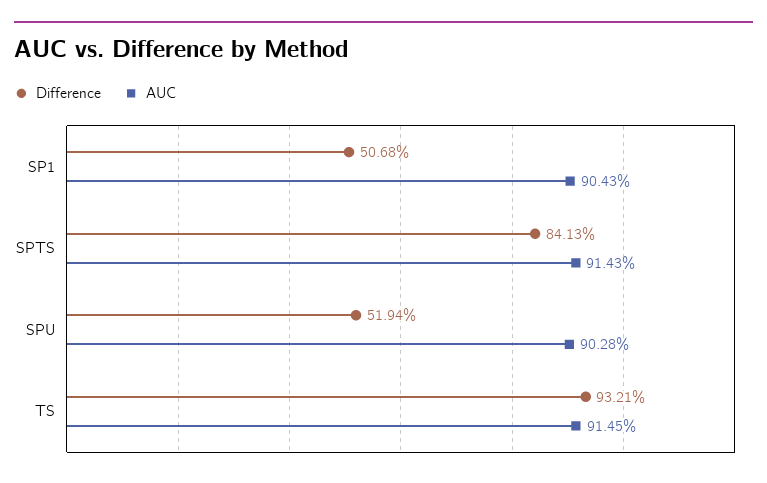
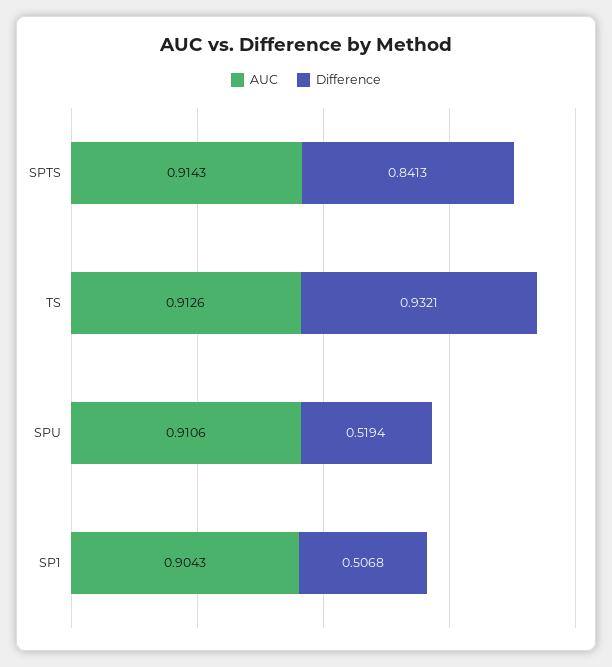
AUC, SPU: 0.9028 -> 0.9106
AUC, TS: 0.9145 -> 0.9126

